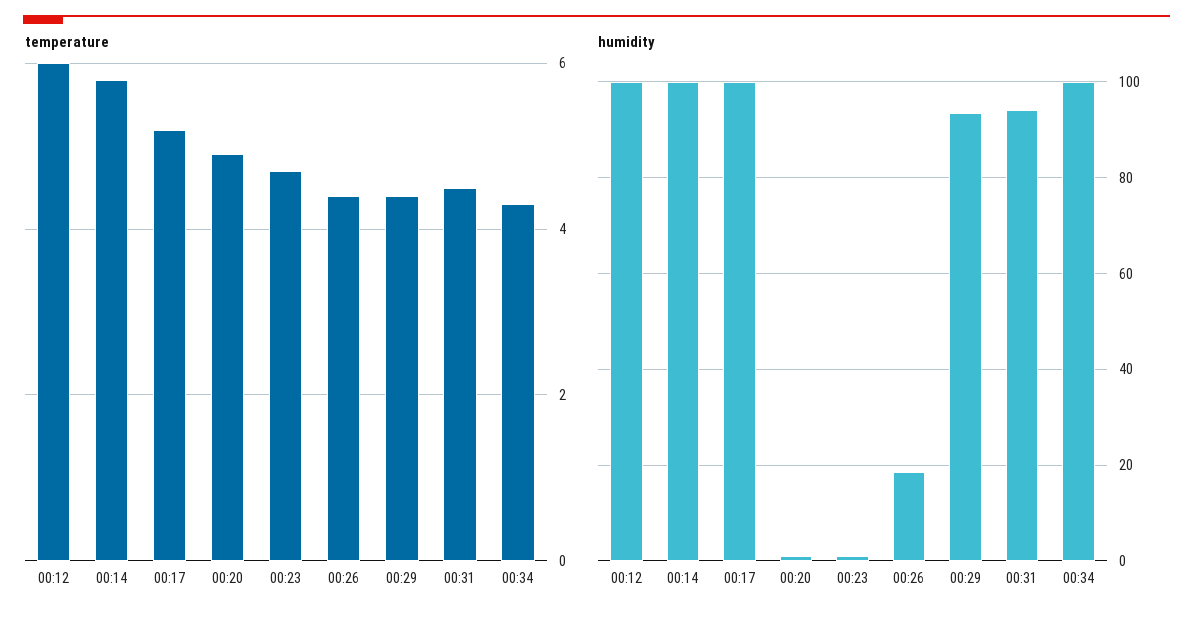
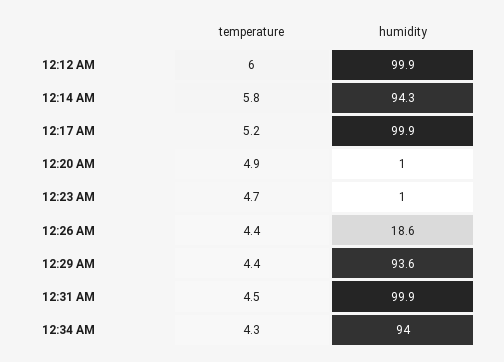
humidity, 00:14: 100 -> 94.3
humidity, 00:31: 94 -> 99.9
humidity, 00:34: 100 -> 94

